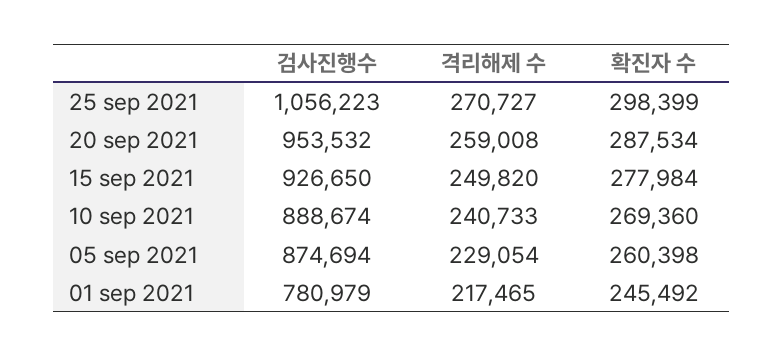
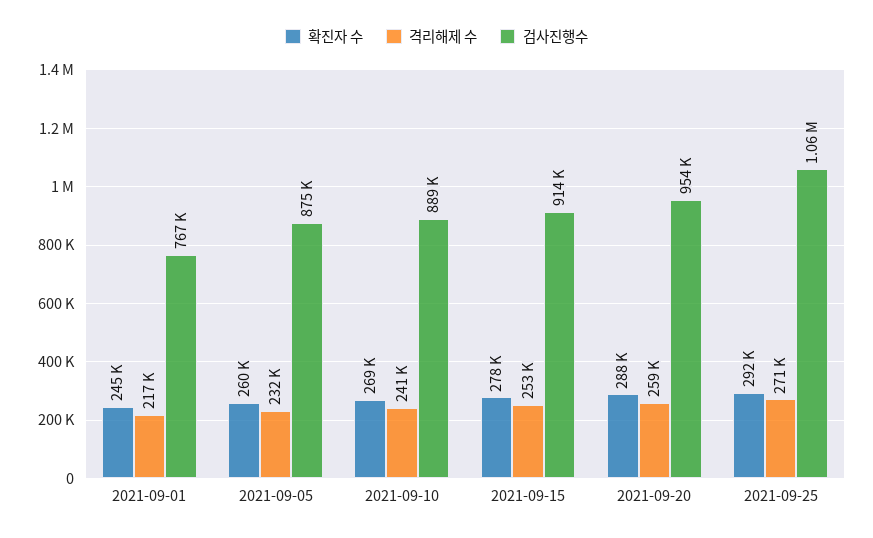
확진자 수, 25 sep 2021: 298399 -> 292000
검사진행수, 15 sep 2021: 926650 -> 914000
격리해제 수, 15 sep 2021: 249820 -> 253000
격리해제 수, 05 sep 2021: 229054 -> 232000
검사진행수, 01 sep 2021: 780979 -> 767000

